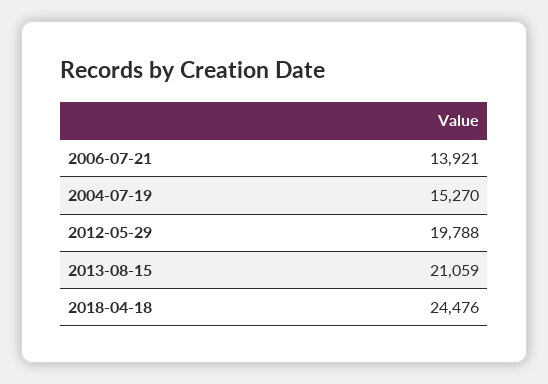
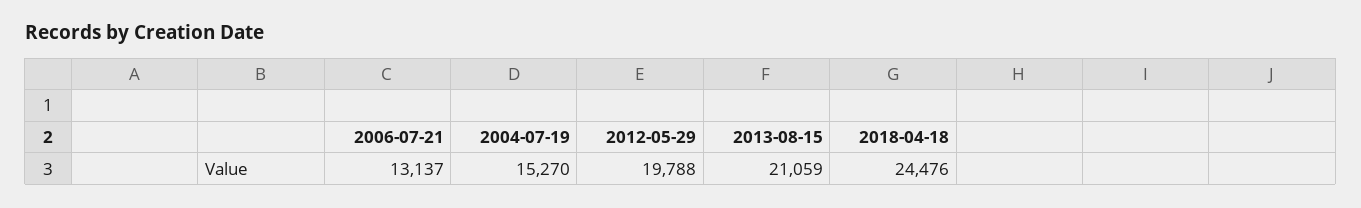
2006-07-21: 13921 -> 13137

